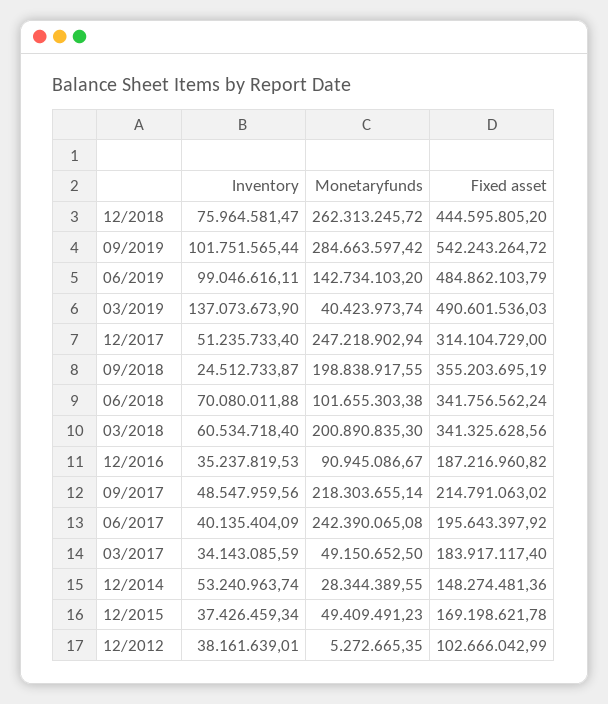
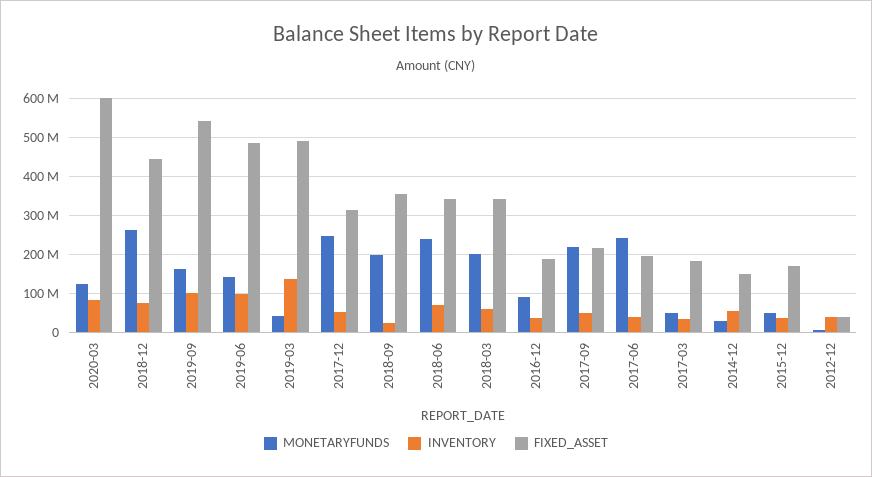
Monetaryfunds, 09/2019: 284663597.42 -> 160000000
Monetaryfunds, 06/2018: 101655303.38 -> 240000000
Fixed asset, 12/2012: 102666042.99 -> 40000000
Monetaryfunds, 2020-03: none -> 120000000
Inventory, 2020-03: none -> 80000000
Fixed asset, 2020-03: none -> 600000000

